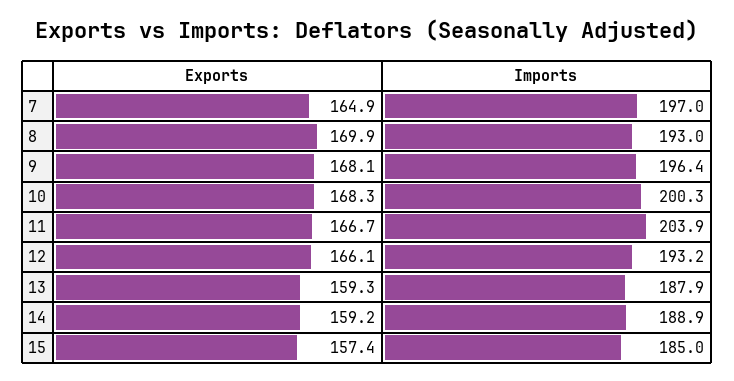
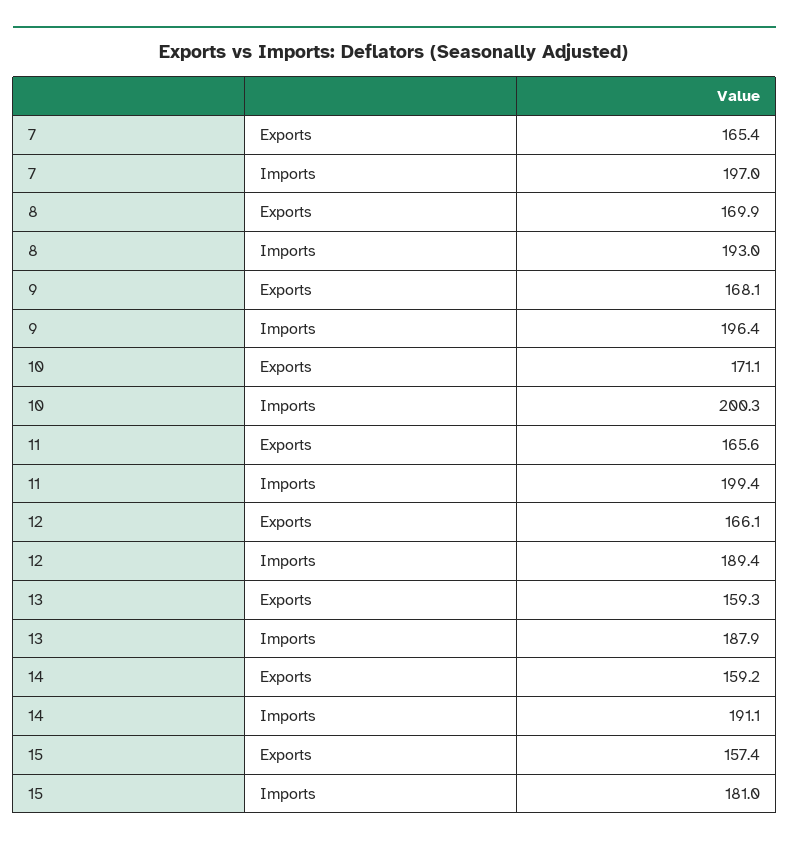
Exports, 7: 164.9 -> 165.4
Exports, 10: 168.3 -> 171.1
Exports, 11: 166.7 -> 165.6
Imports, 11: 203.9 -> 199.4
Imports, 12: 193.2 -> 189.4
Imports, 14: 188.9 -> 191.1
Imports, 15: 185 -> 181

